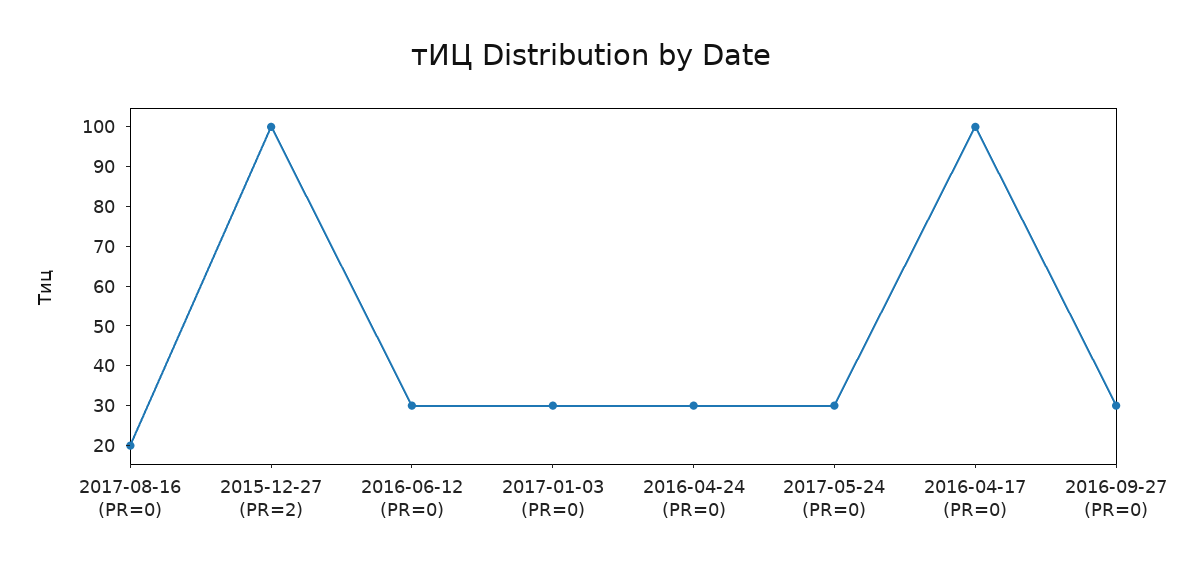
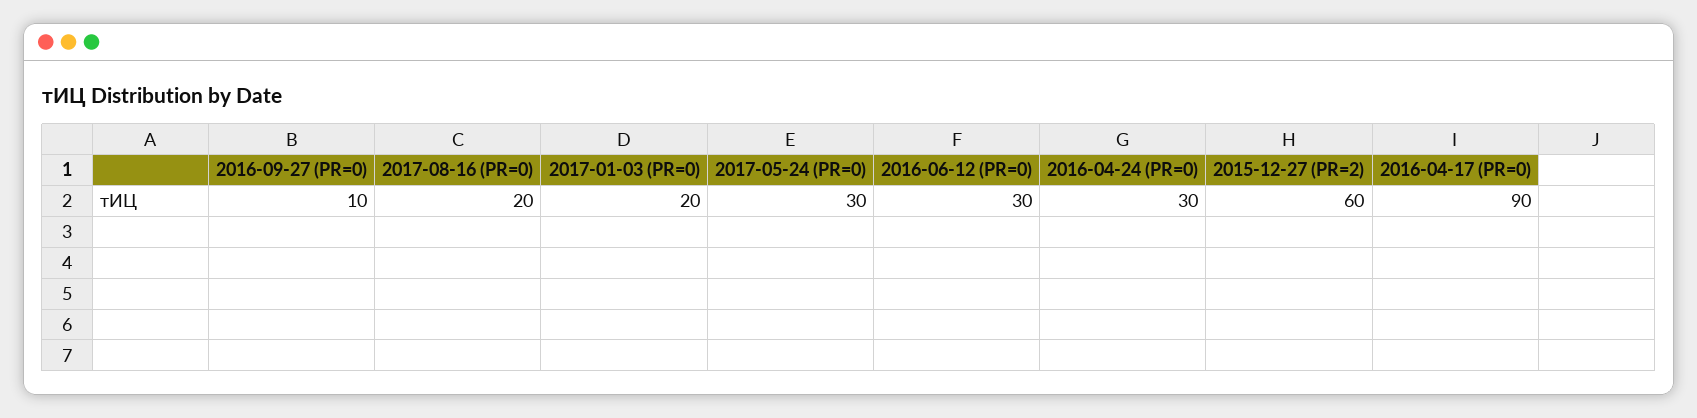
2015-12-27 (PR=2): 100 -> 60
2017-01-03 (PR=0): 30 -> 20
2016-04-17 (PR=0): 100 -> 90
2016-09-27 (PR=0): 30 -> 10

